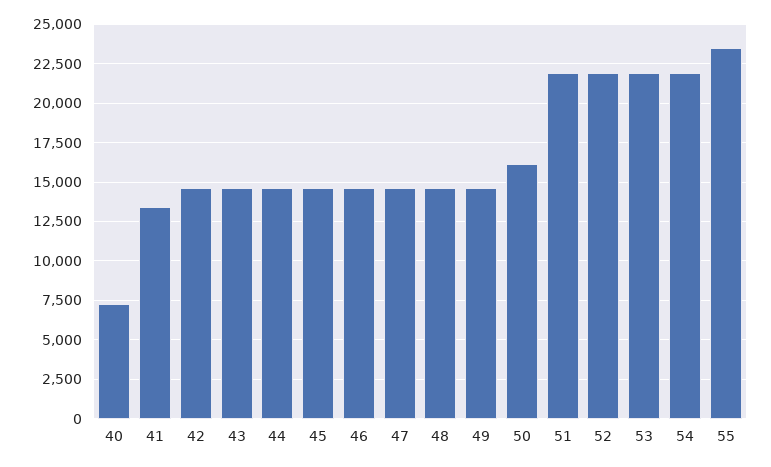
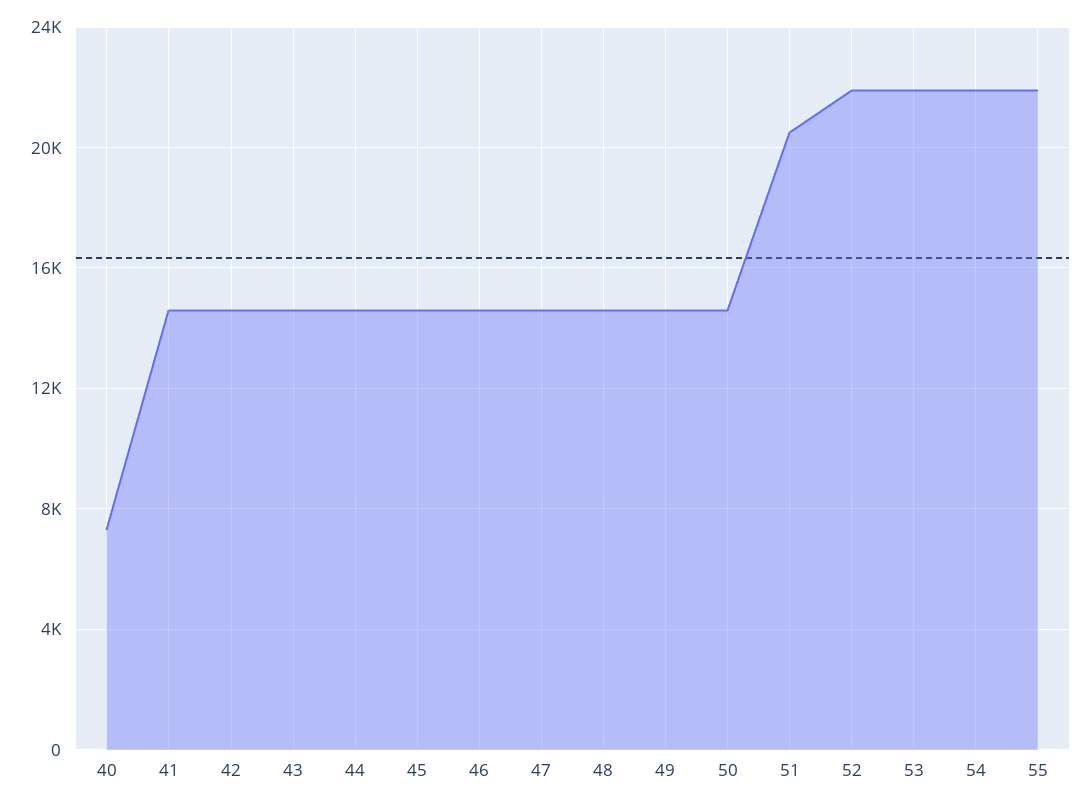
41: 13500 -> 14500
50: 16000 -> 14500
51: 22000 -> 20500
55: 23500 -> 22000

